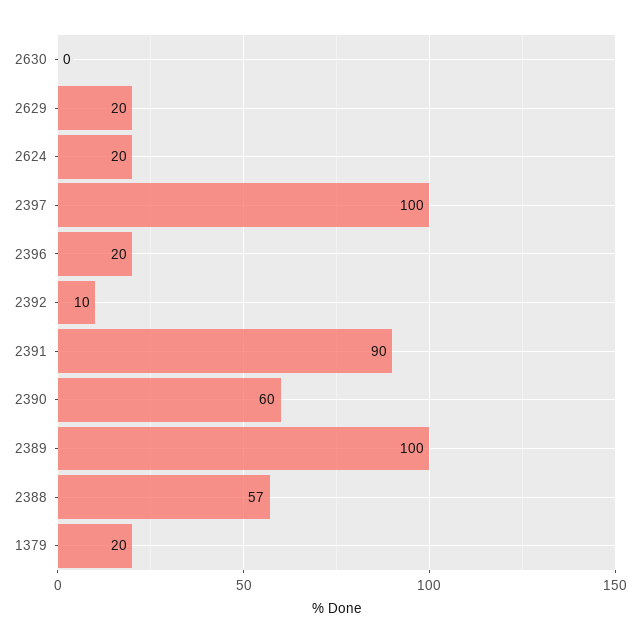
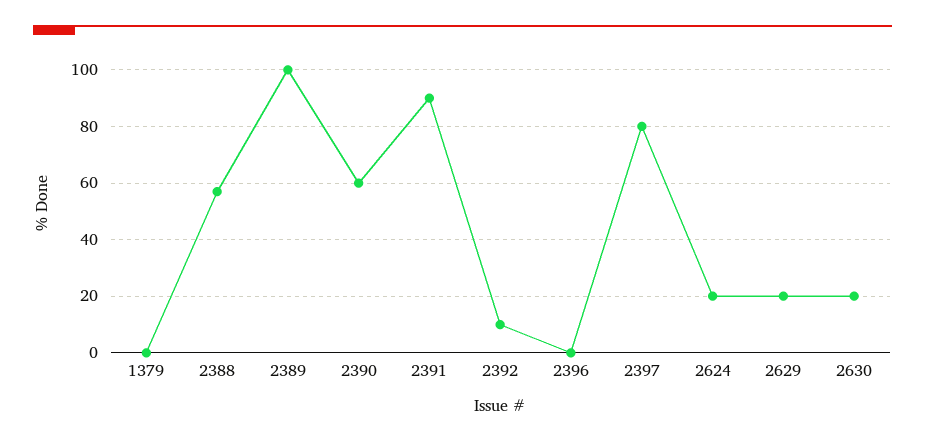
2630: 0 -> 20
2397: 100 -> 80
2396: 20 -> 0
1379: 20 -> 0

